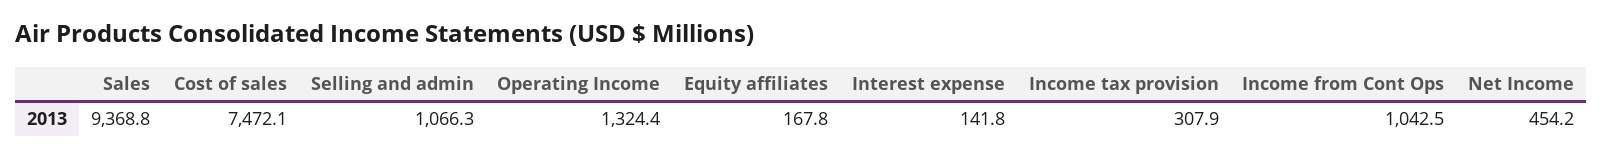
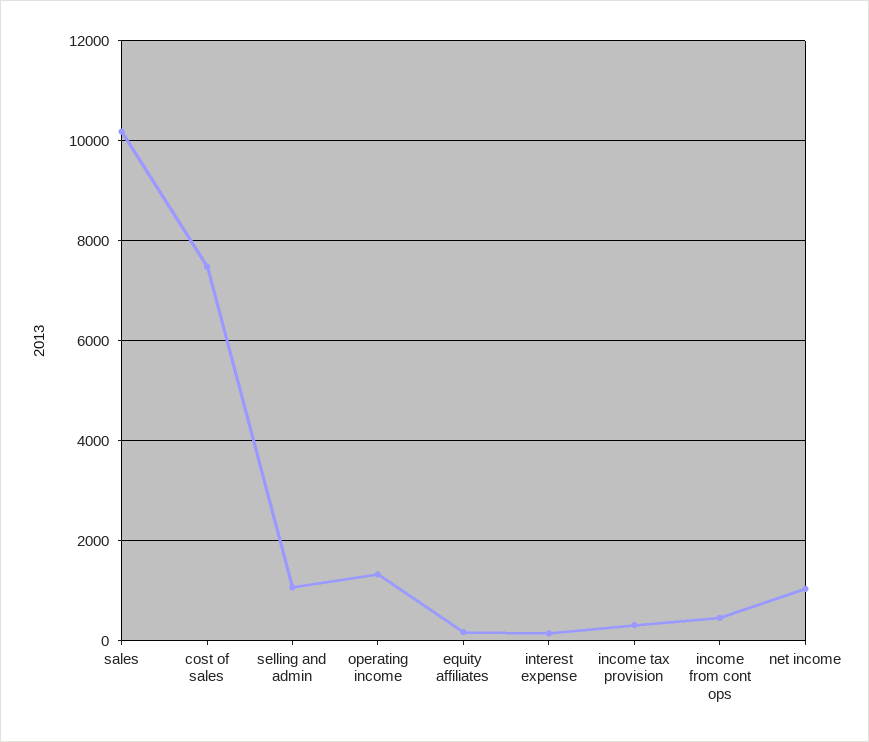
Sales: 9368.8 -> 10200
Income from Cont Ops: 1042.5 -> 400
Net Income: 454.2 -> 1000

